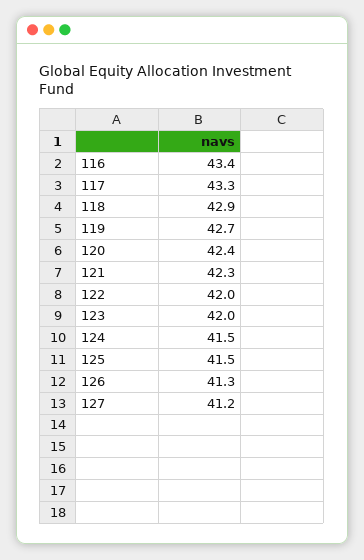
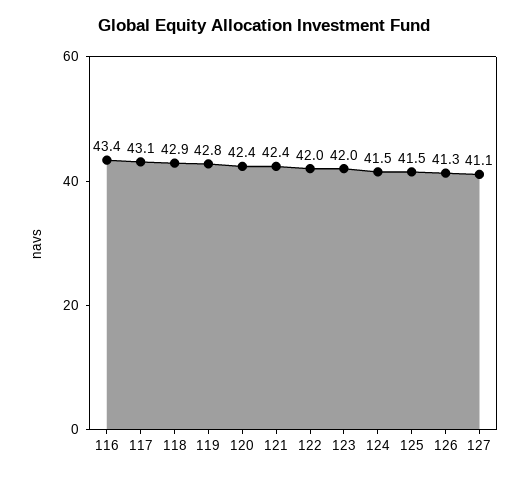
117: 43.3 -> 43.1
119: 42.7 -> 42.8
121: 42.3 -> 42.4
127: 41.2 -> 41.1

